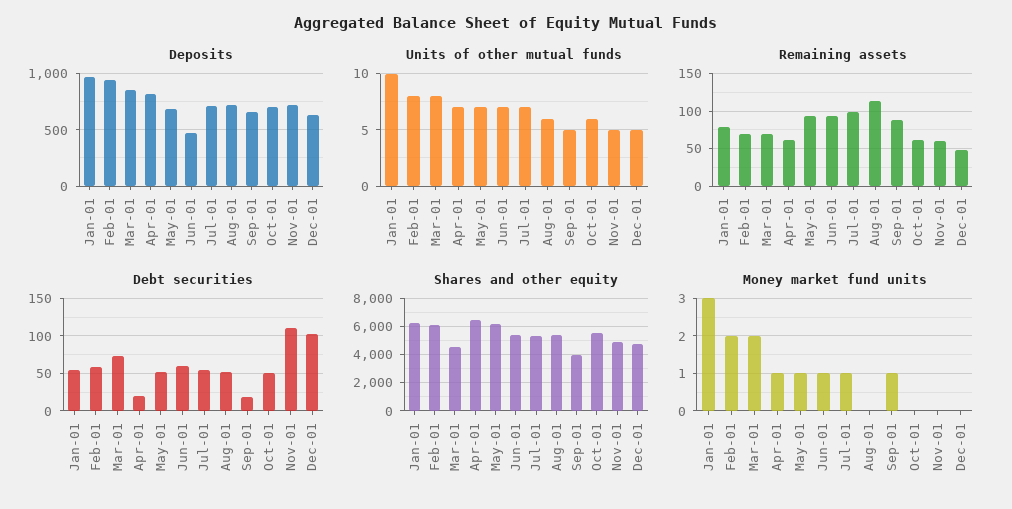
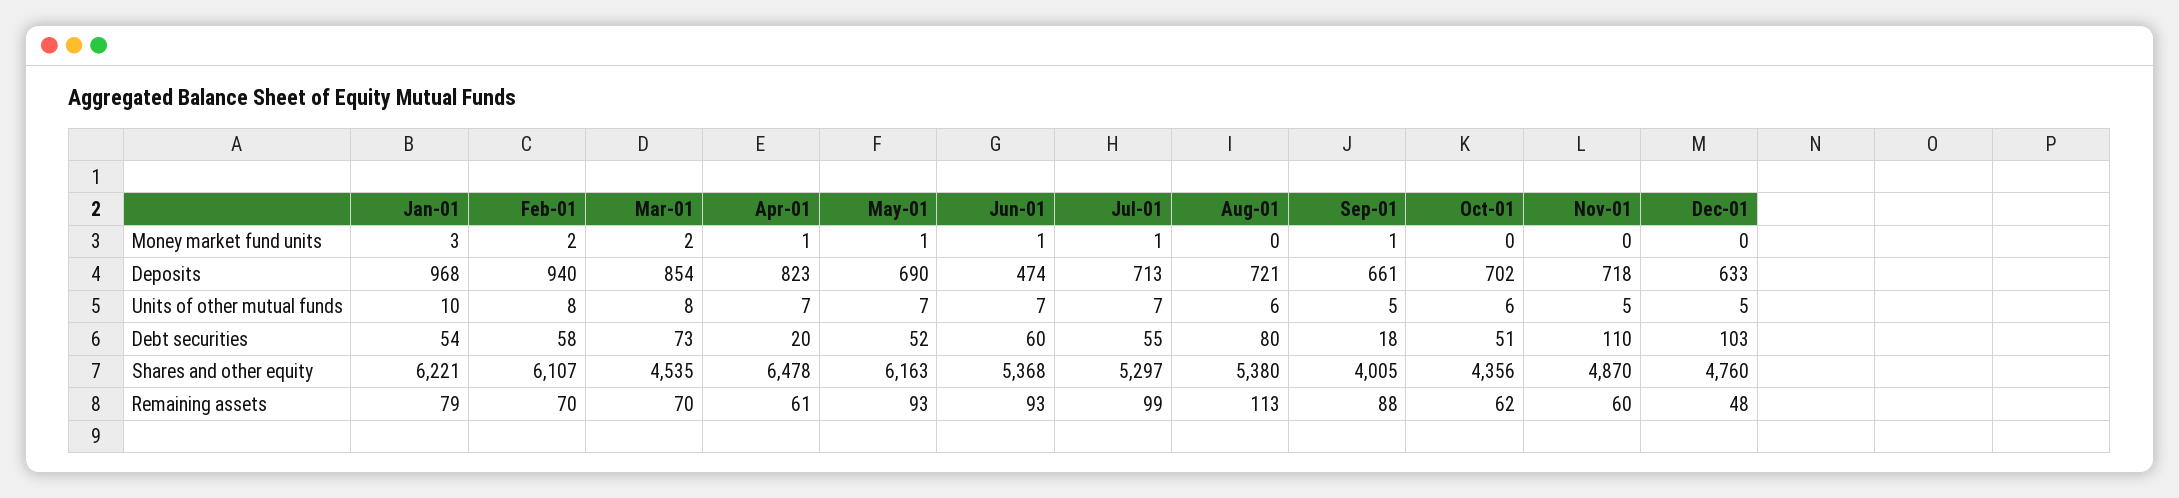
Debt securities, Aug-01: 50 -> 80
Shares and other equity, Oct-01: 5500 -> 4356

